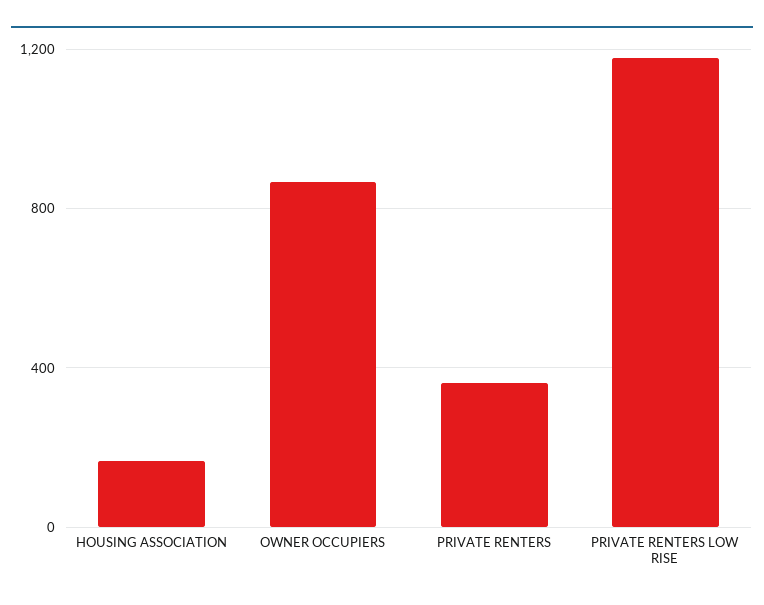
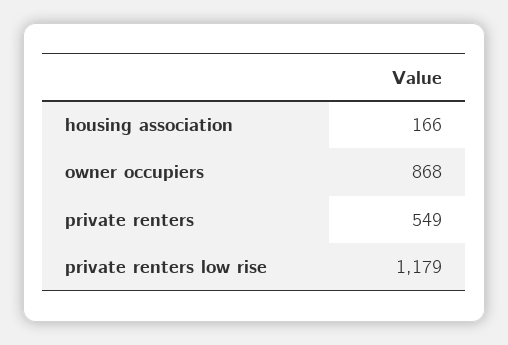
PRIVATE RENTERS: 350 -> 549

